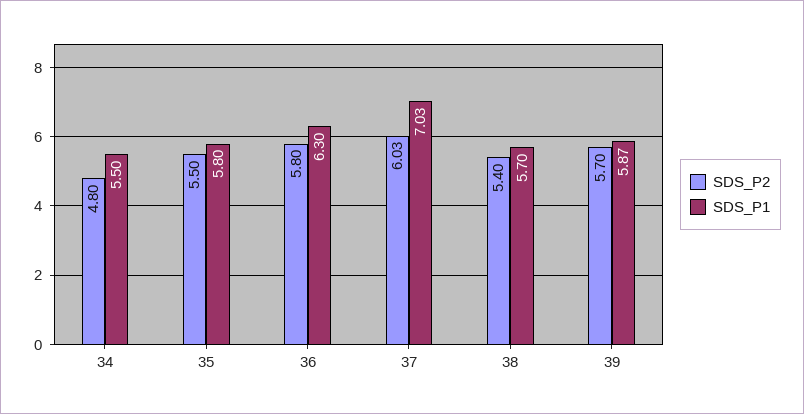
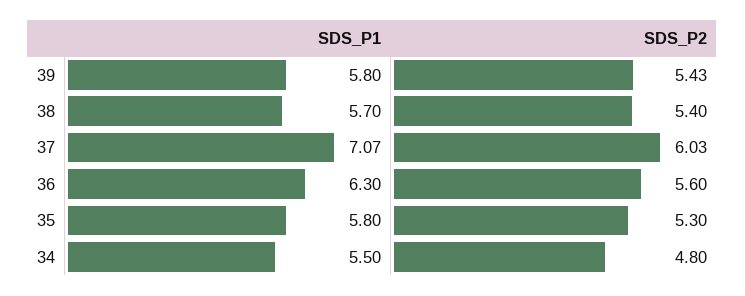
SDS_P2, 35: 5.5 -> 5.3
SDS_P2, 36: 5.8 -> 5.6
SDS_P1, 37: 7.03 -> 7.07
SDS_P2, 39: 5.7 -> 5.43
SDS_P1, 39: 5.87 -> 5.8

